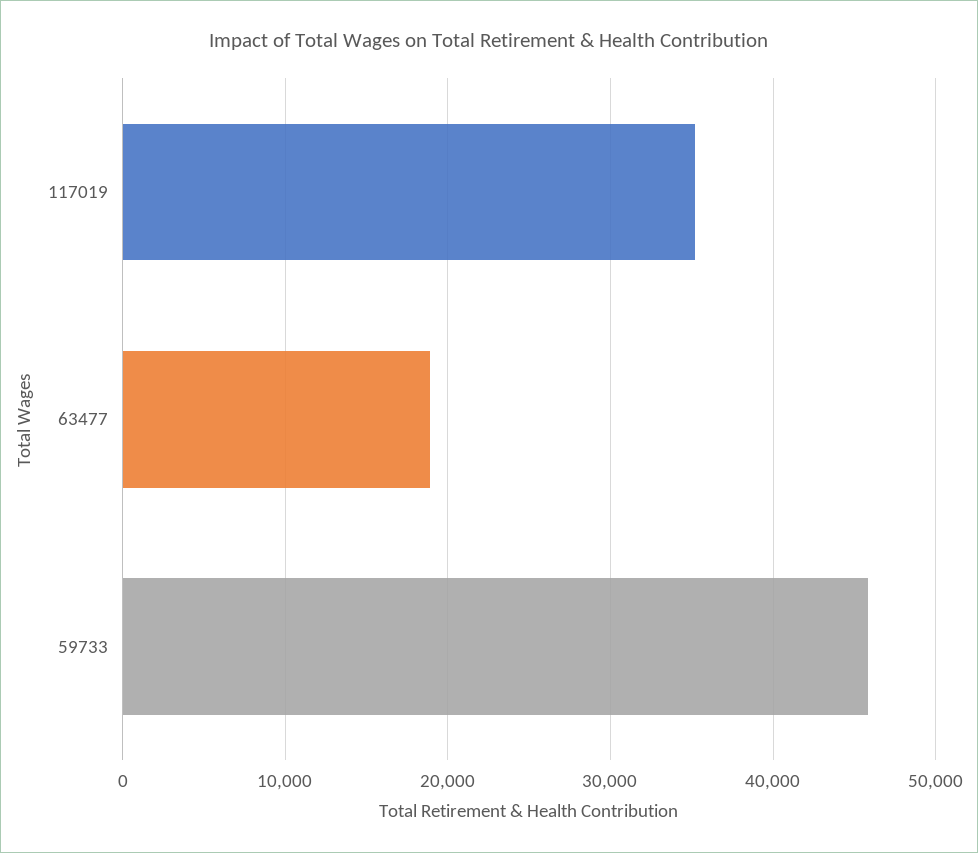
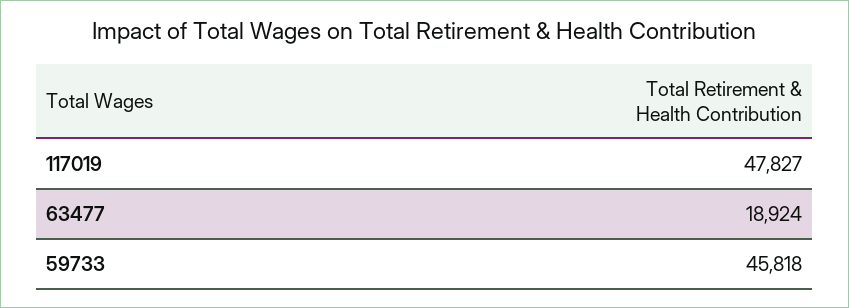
117019: 35000 -> 47827

